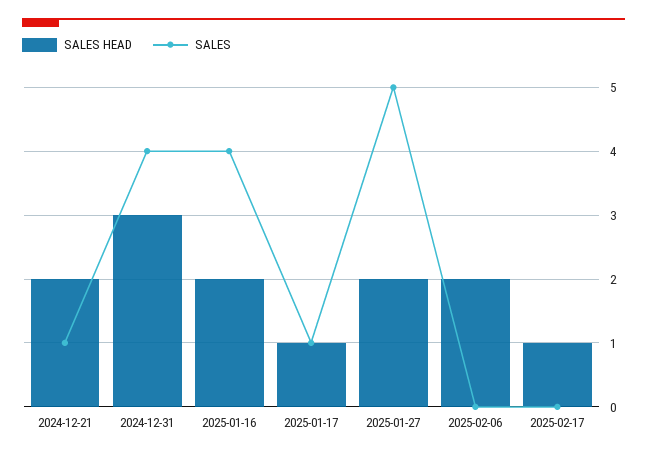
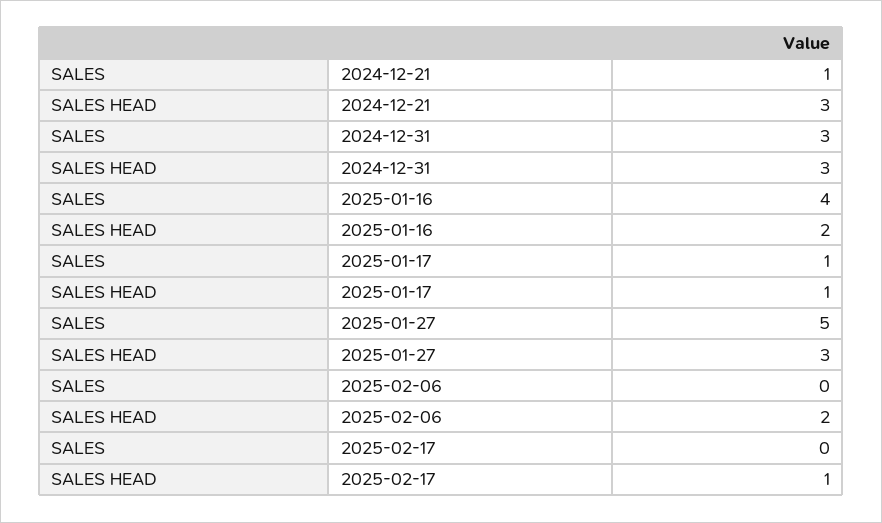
SALES HEAD, 2024-12-21: 2 -> 3
SALES, 2024-12-31: 4 -> 3
SALES HEAD, 2025-01-27: 2 -> 3

